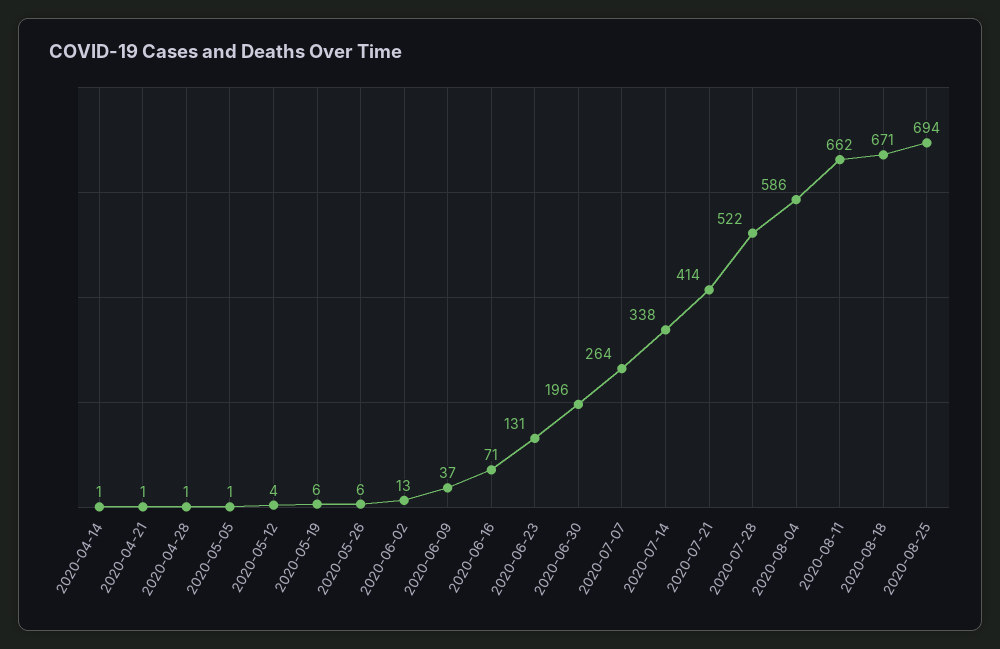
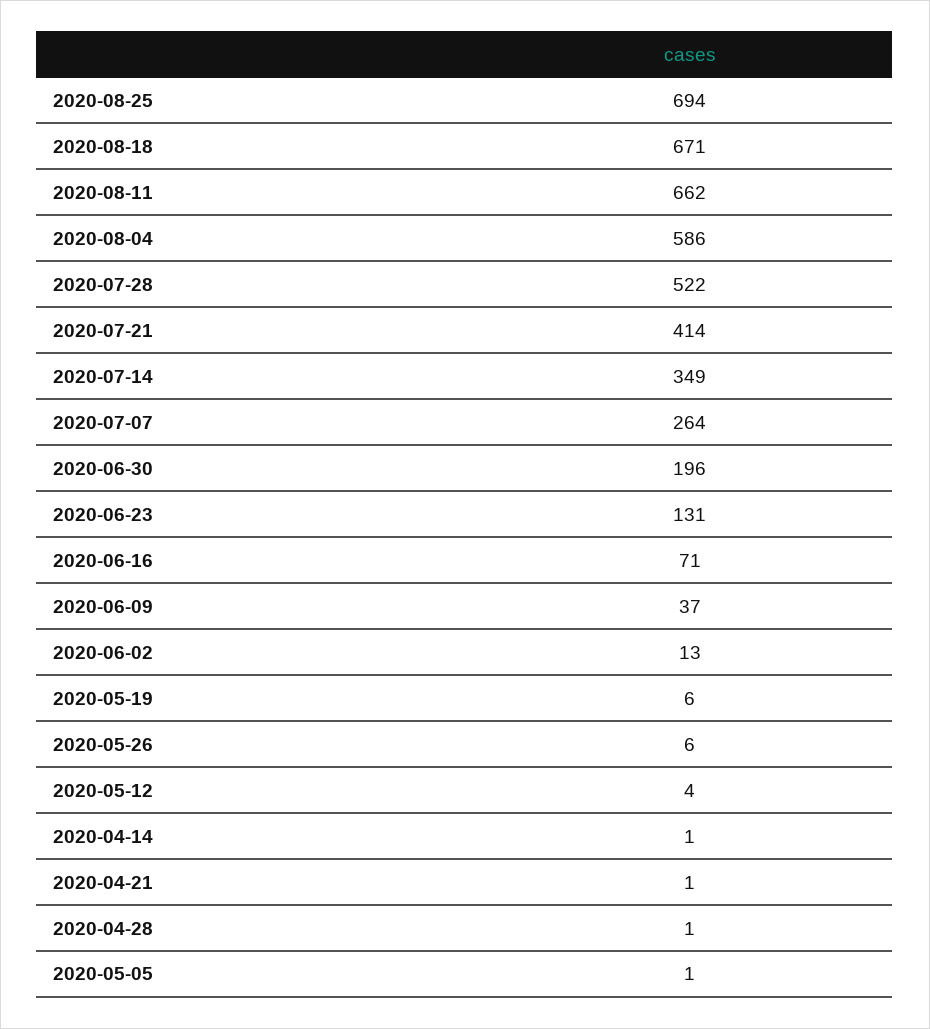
2020-07-14: 338 -> 349

